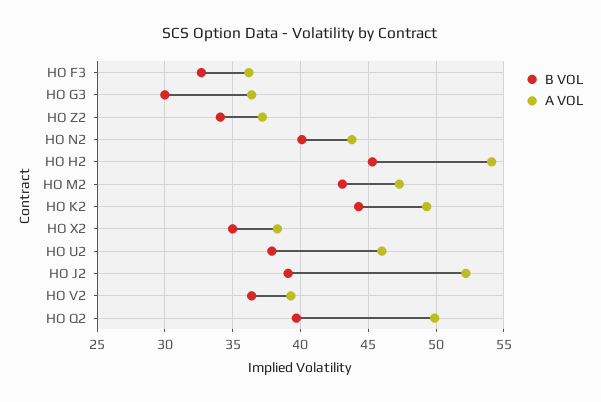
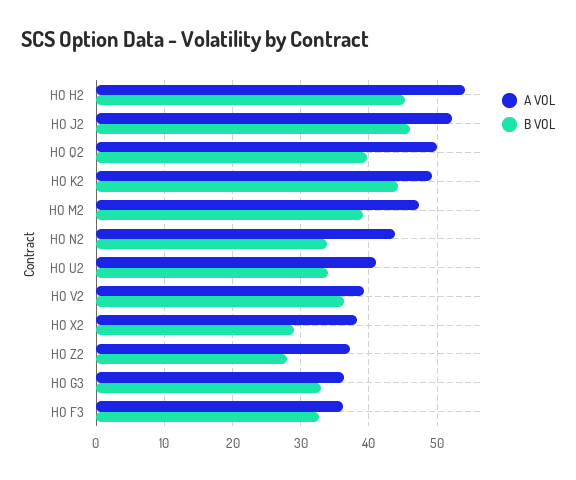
B VOL, HO G3: 30 -> 33
B VOL, HO Z2: 34 -> 28
B VOL, HO N2: 40 -> 34
B VOL, HO M2: 43 -> 39
B VOL, HO X2: 35 -> 29
B VOL, HO U2: 38 -> 34
A VOL, HO U2: 46 -> 41
B VOL, HO J2: 39 -> 46

